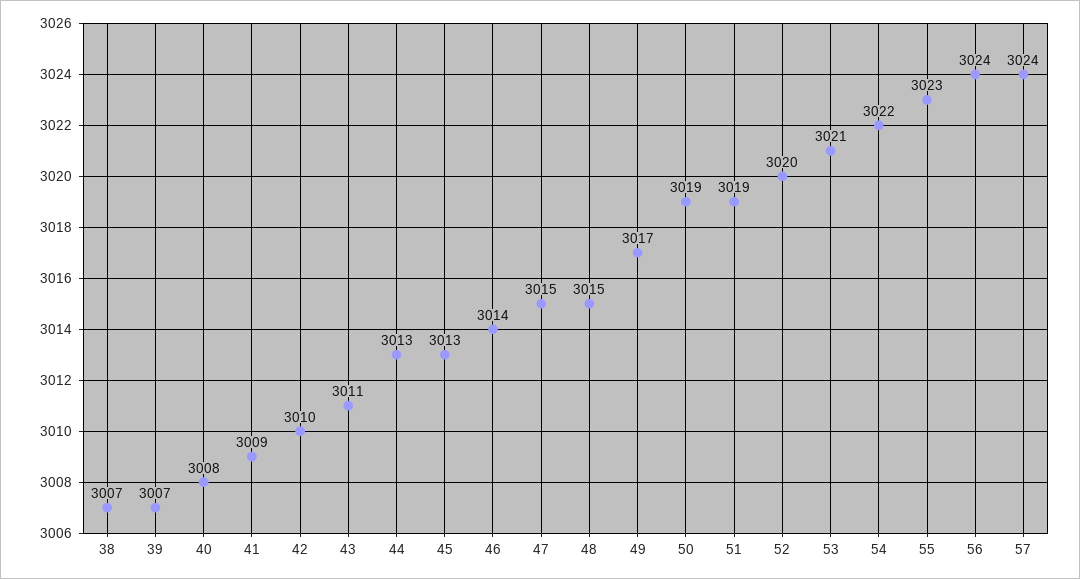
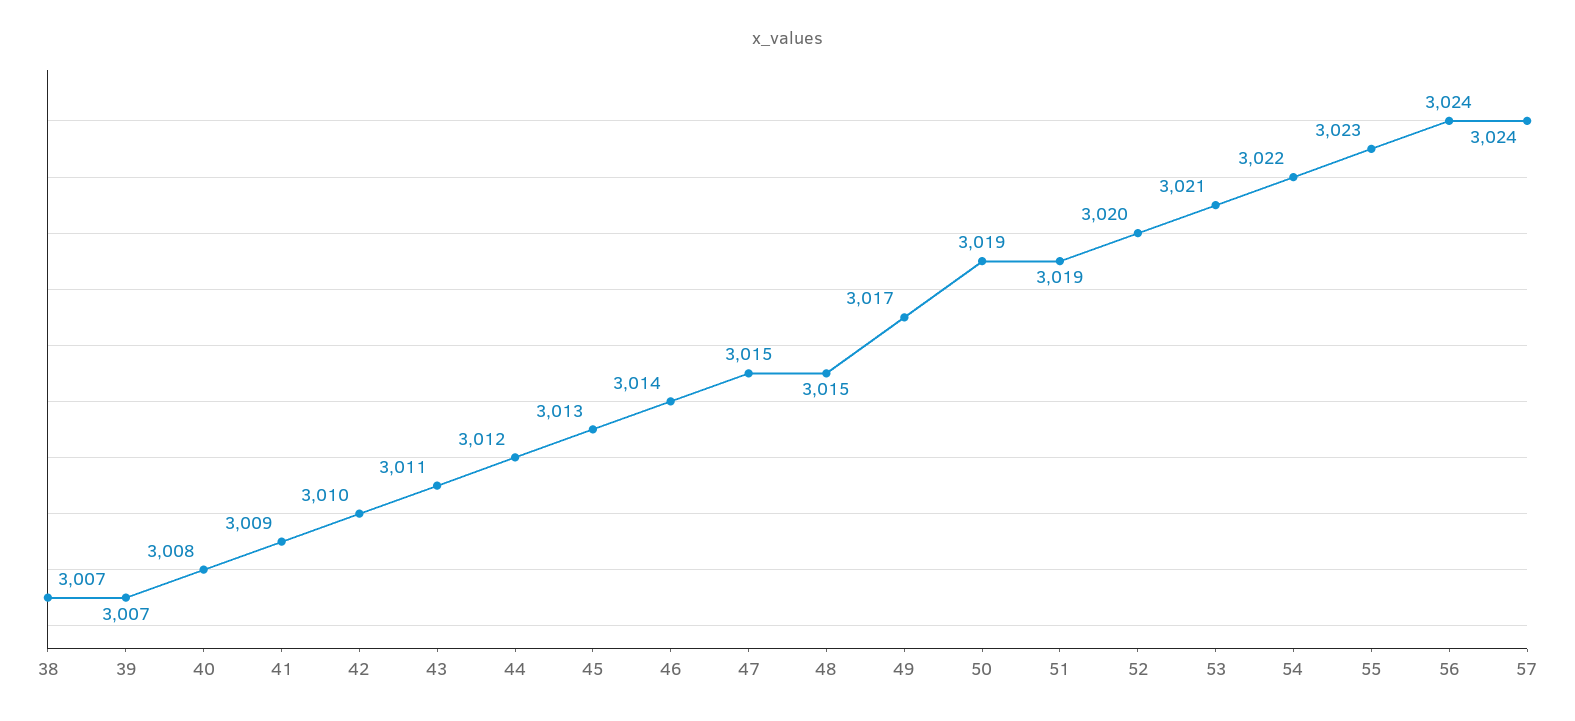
44: 3013 -> 3012

